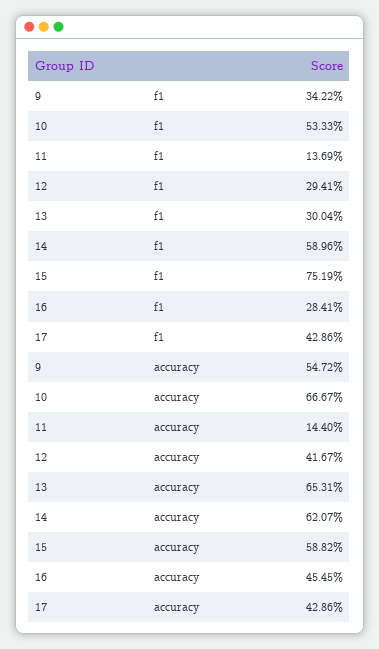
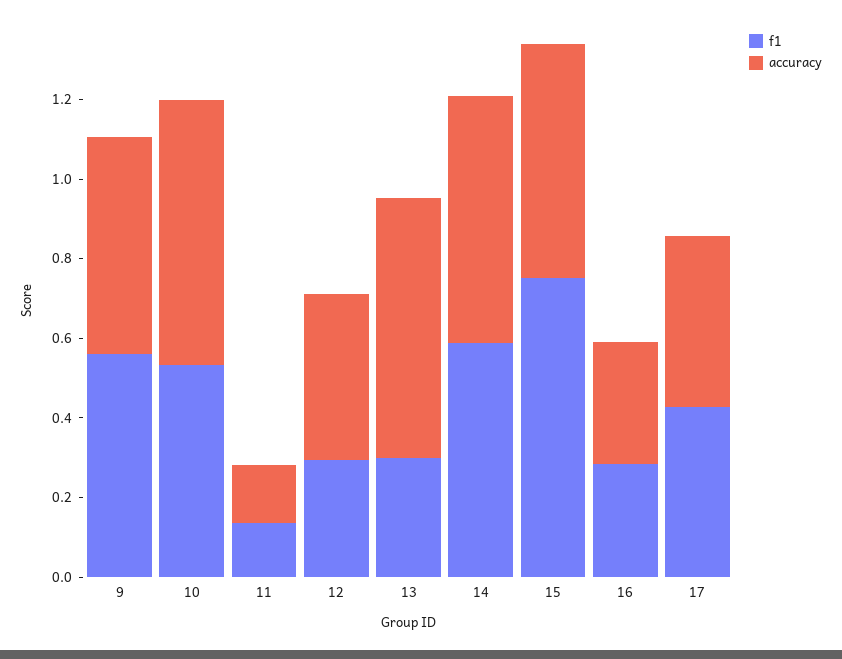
f1, 9: 0.3422 -> 0.55
accuracy, 16: 0.4545 -> 0.3

